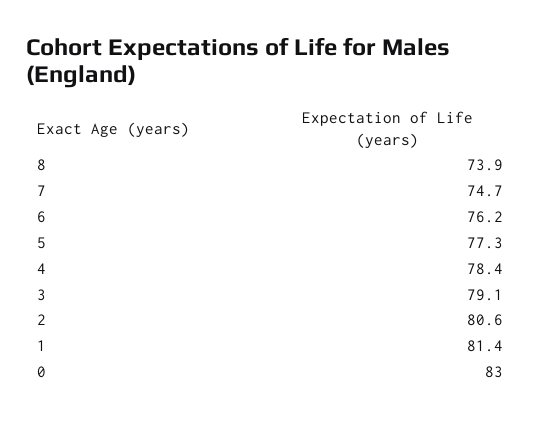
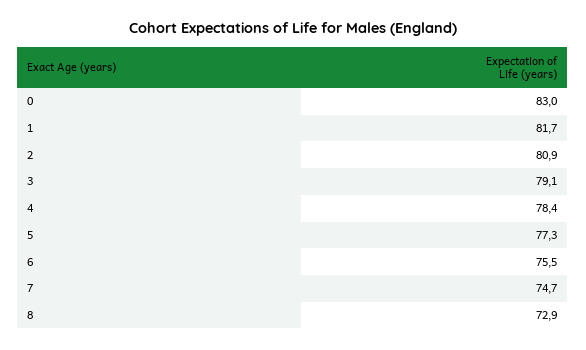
8: 73.9 -> 72.9
6: 76.2 -> 75.5
2: 80.6 -> 80.9
1: 81.4 -> 81.7

